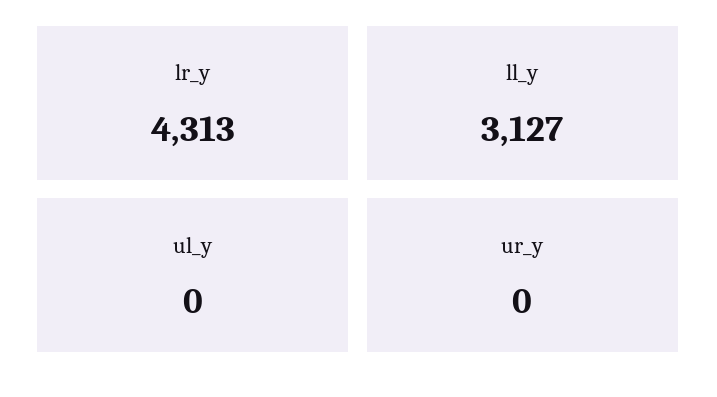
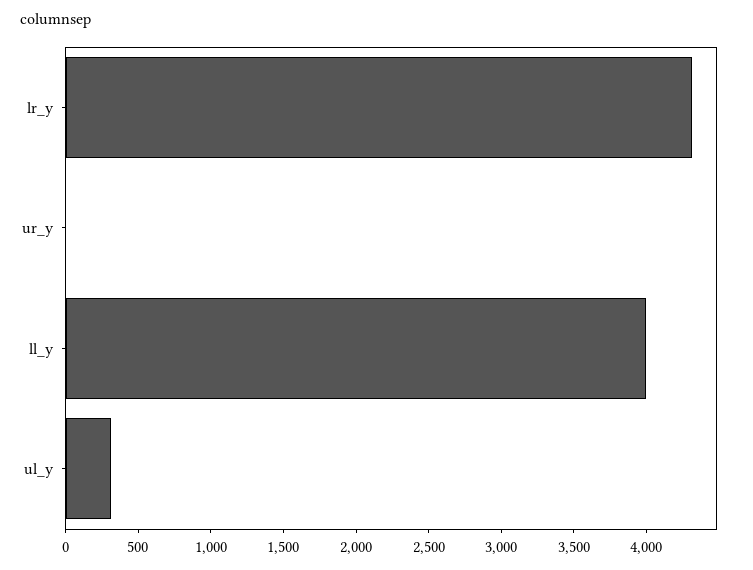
ll_y: 3127 -> 4000
ul_y: 0 -> 300

